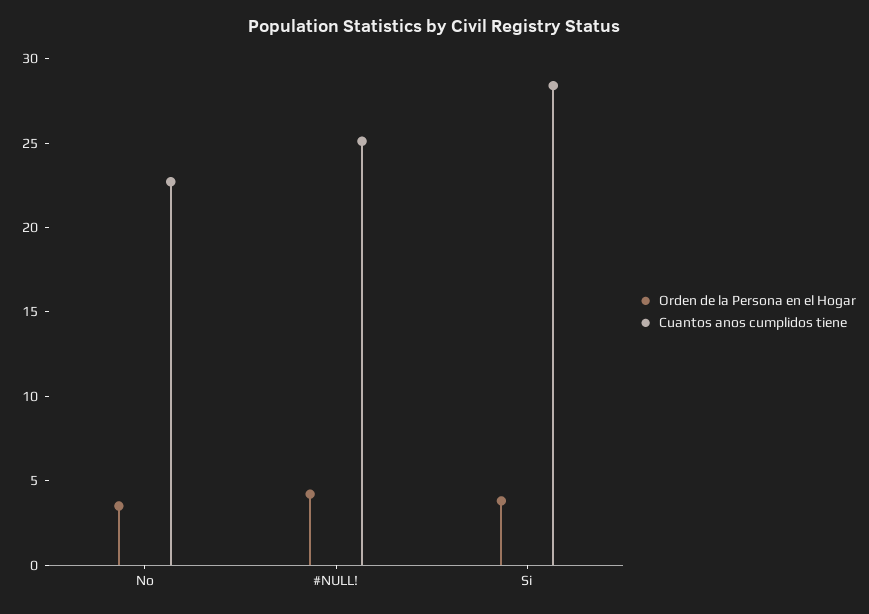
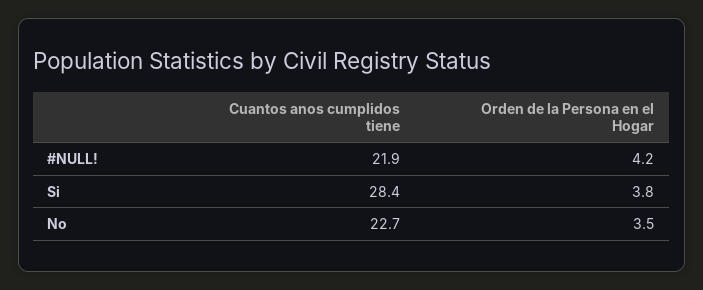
Cuantos anos cumplidos tiene, #NULL!: 25 -> 21.9

